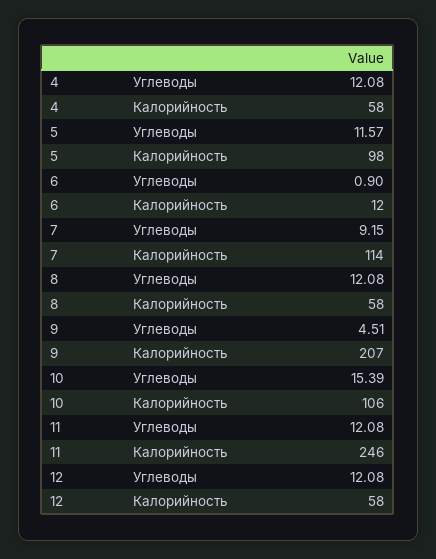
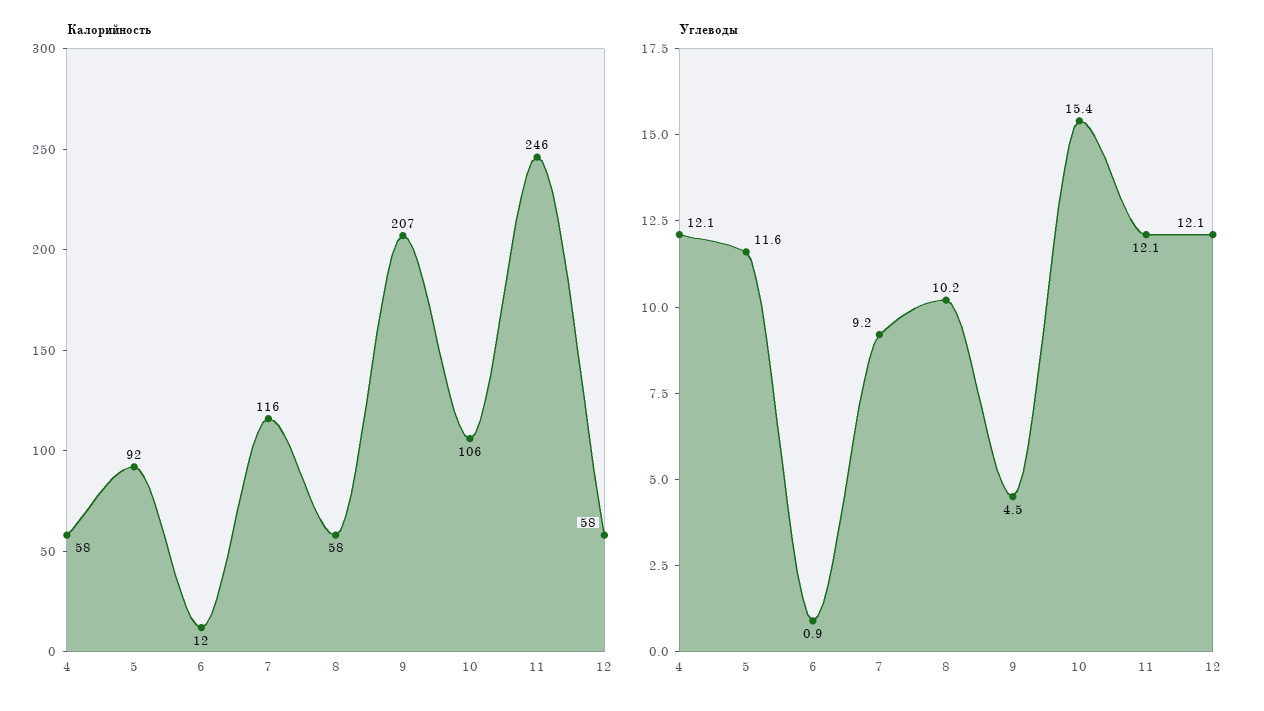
Калорийность, 5: 98 -> 92
Калорийность, 7: 114 -> 116
Углеводы, 8: 12.08 -> 10.2

